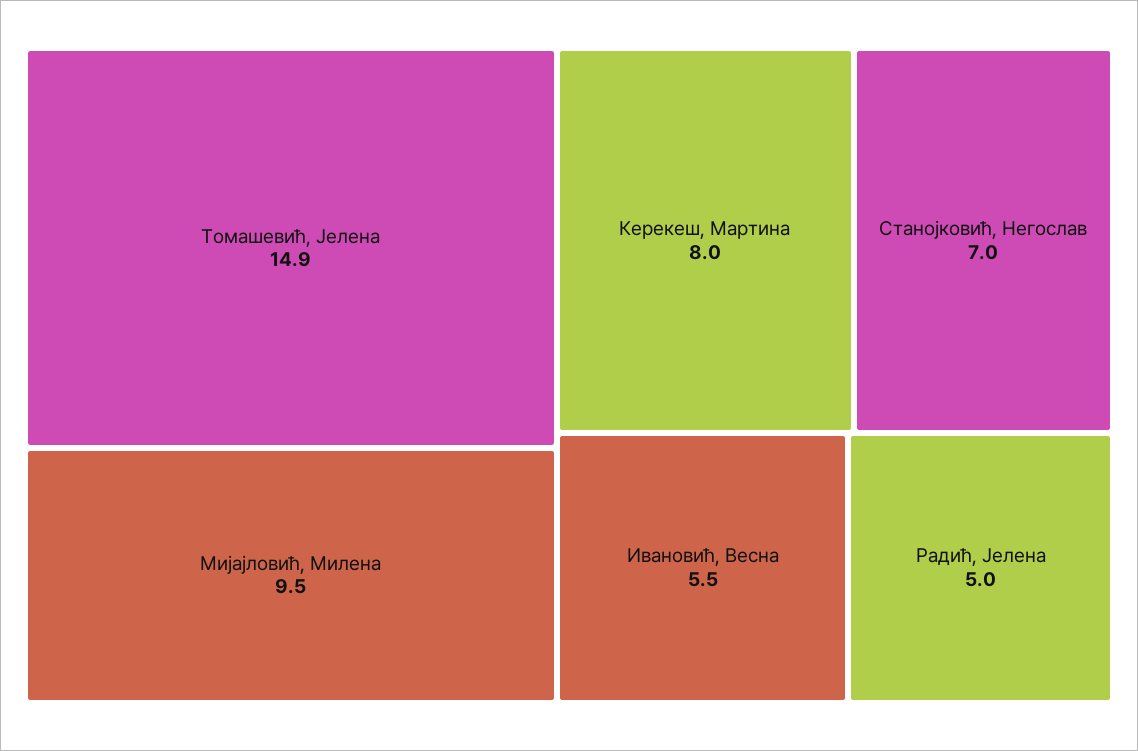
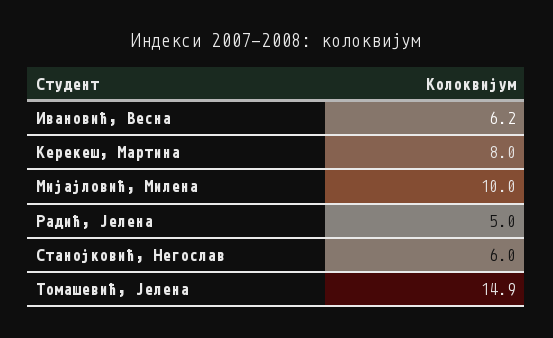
Мијајловић, Милена: 9.5 -> 10
Станојковић, Негослав: 7 -> 6
Ивановић, Весна: 5.5 -> 6.2

